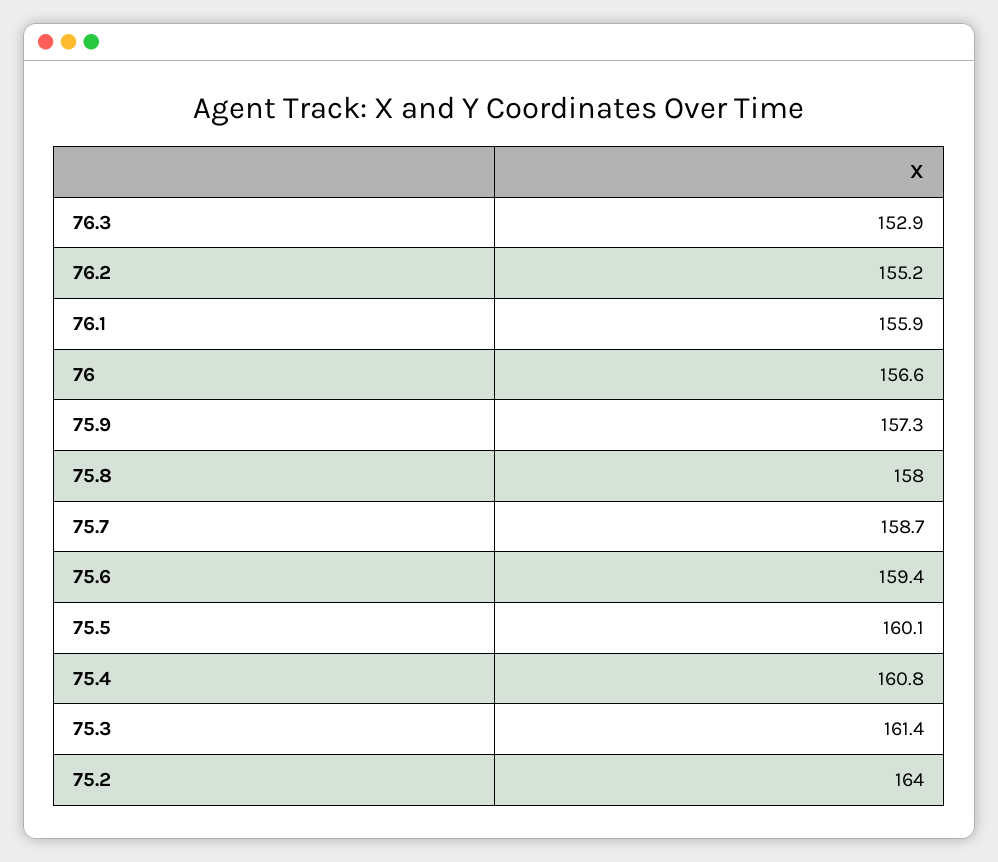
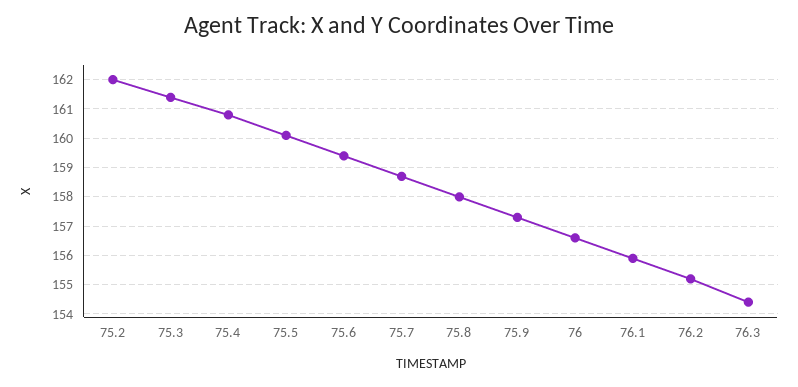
76.3: 152.9 -> 154.5
75.2: 164 -> 162

